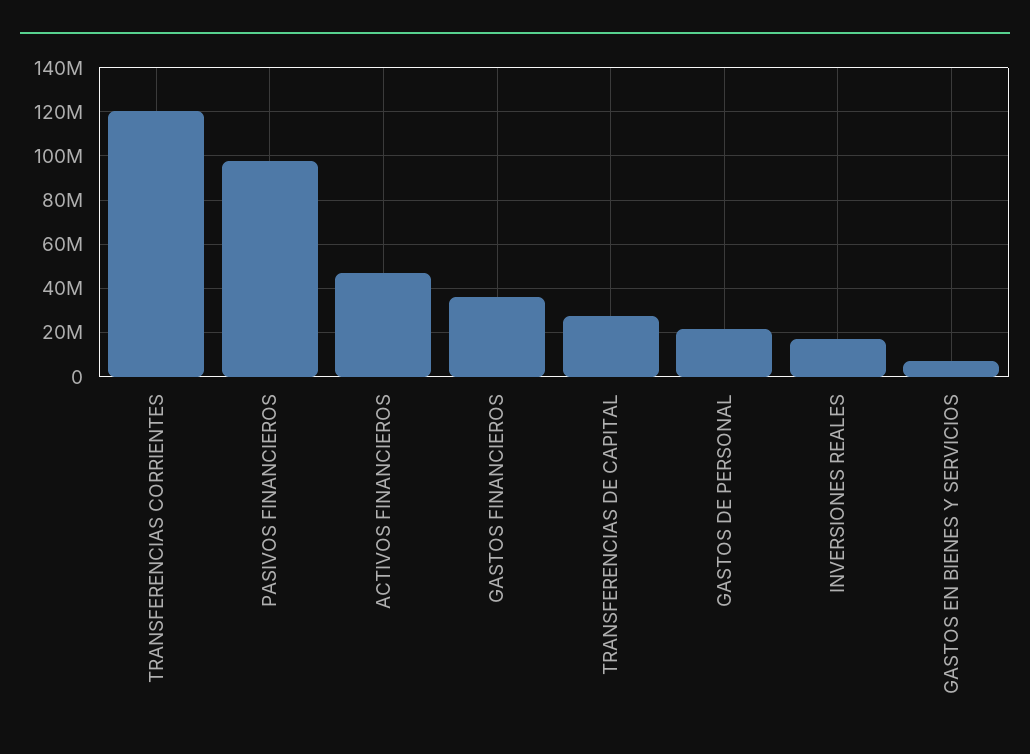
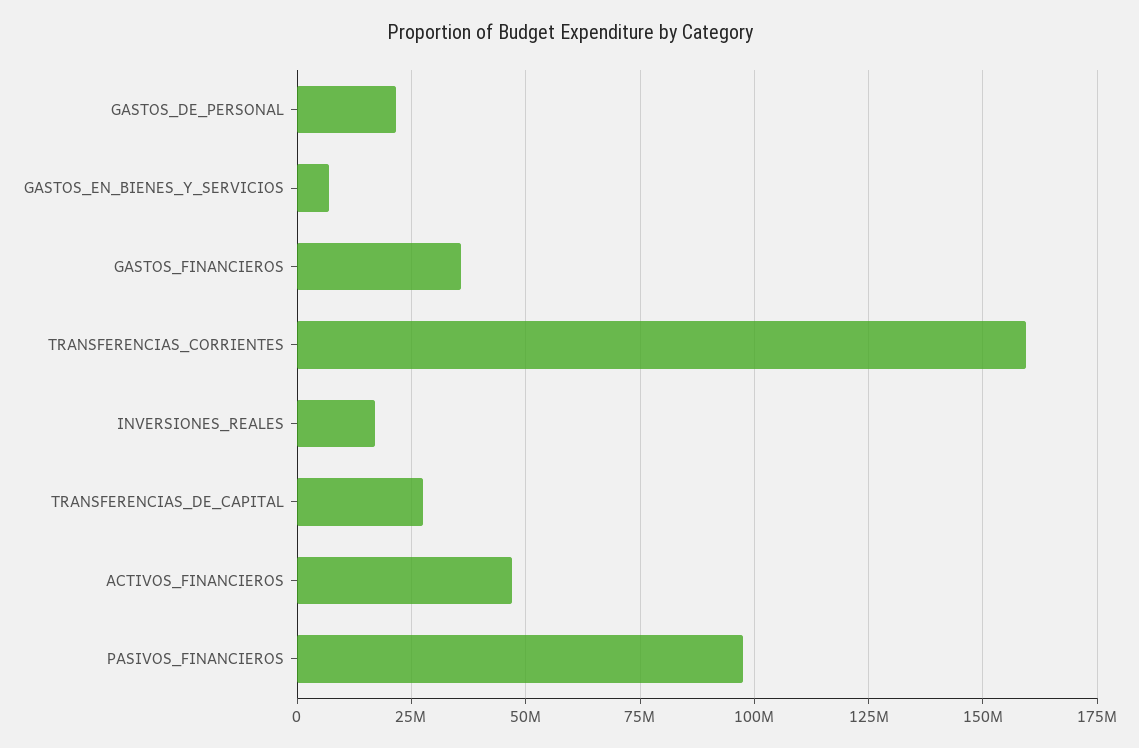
TRANSFERENCIAS CORRIENTES: 120000000 -> 160000000

